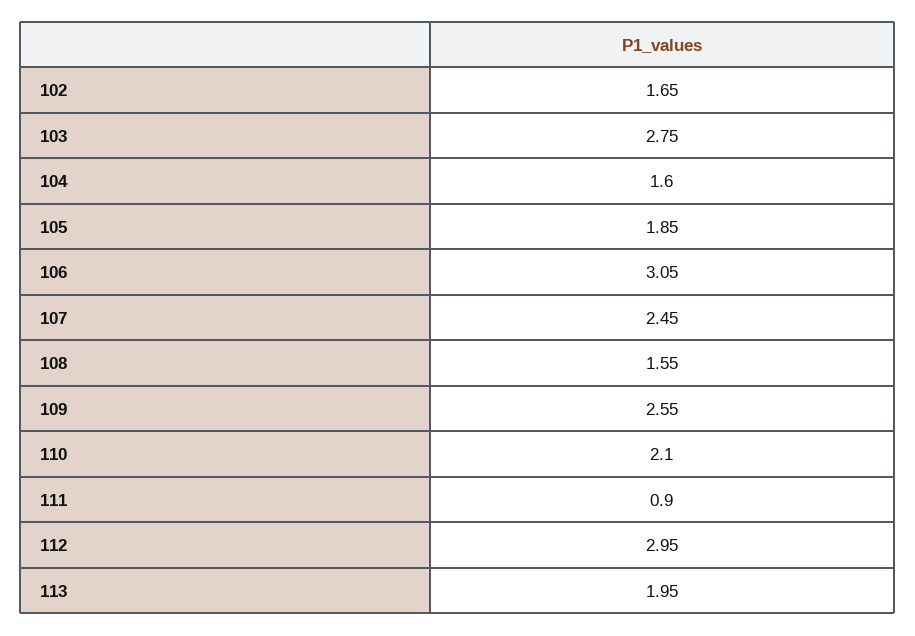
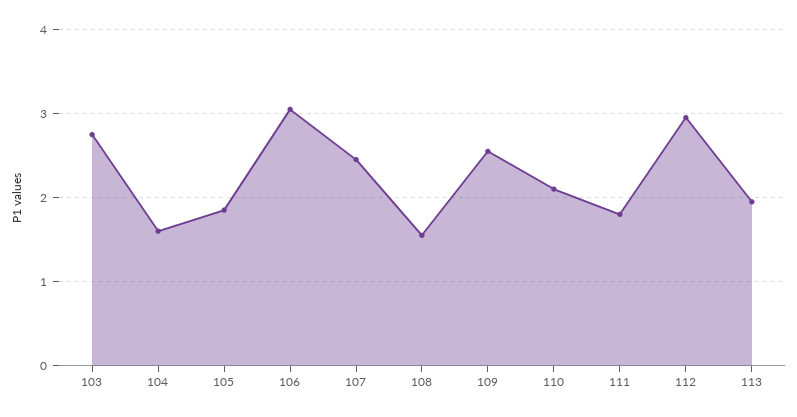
102: 1.65 -> none
111: 0.9 -> 1.8

